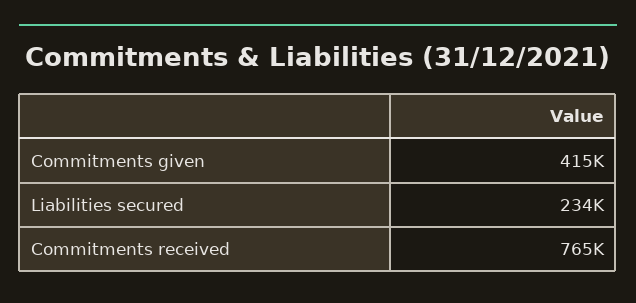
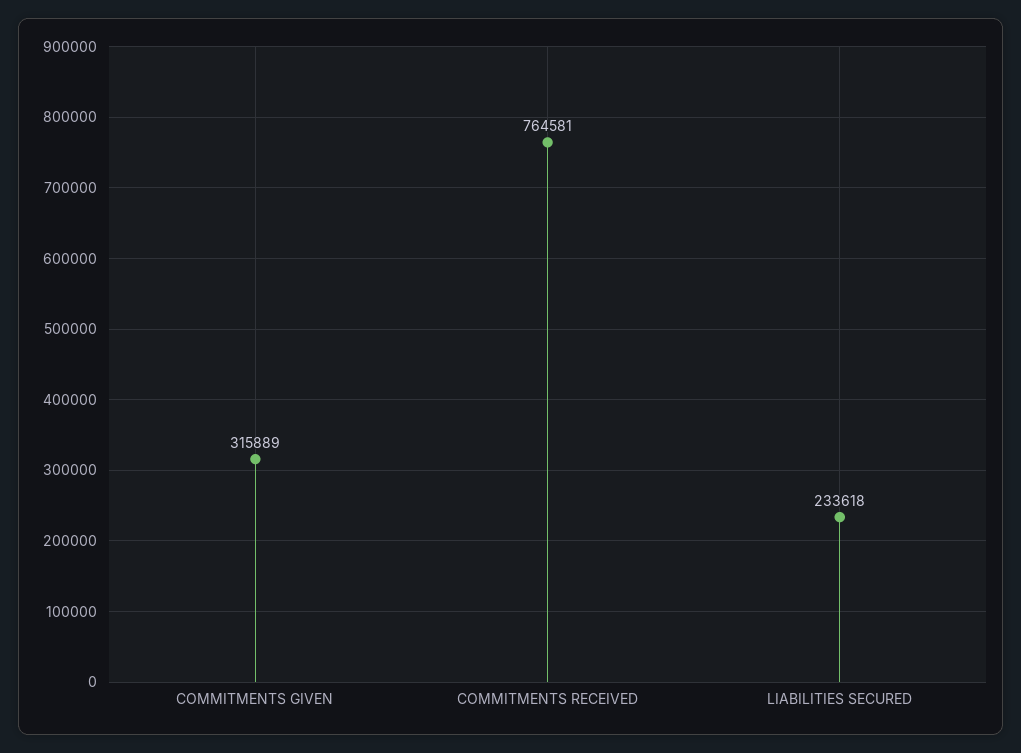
Commitments given: 415000 -> 315889

